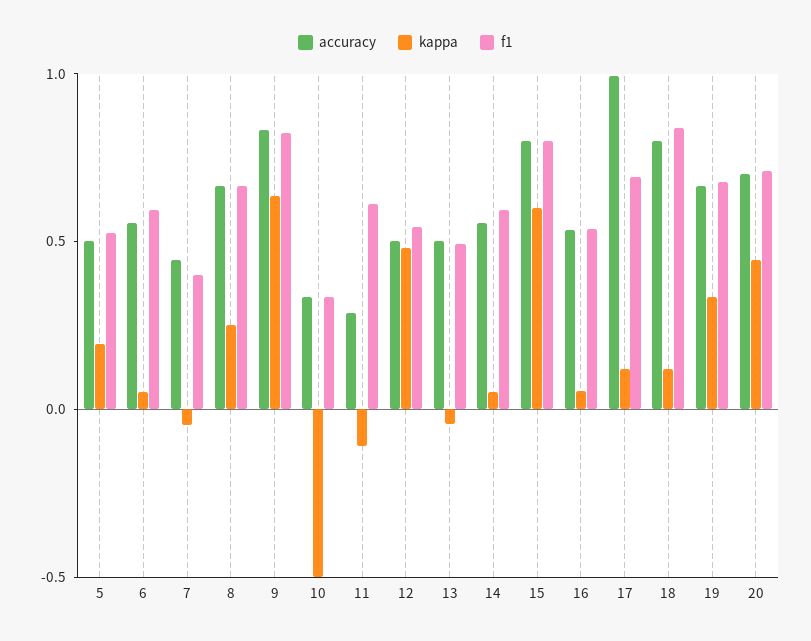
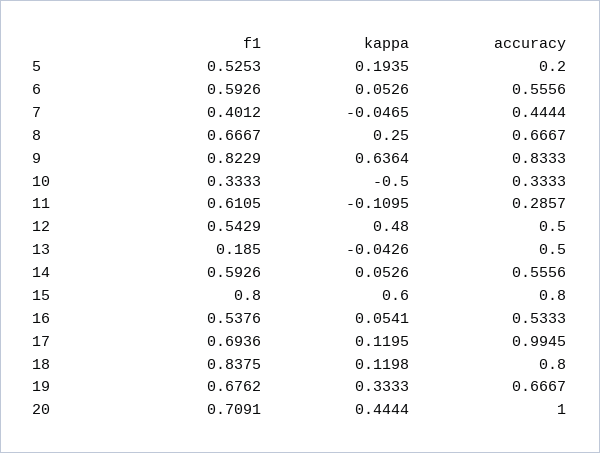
accuracy, 5: 0.5 -> 0.2
f1, 13: 0.5 -> 0.185
accuracy, 20: 0.7 -> 1

